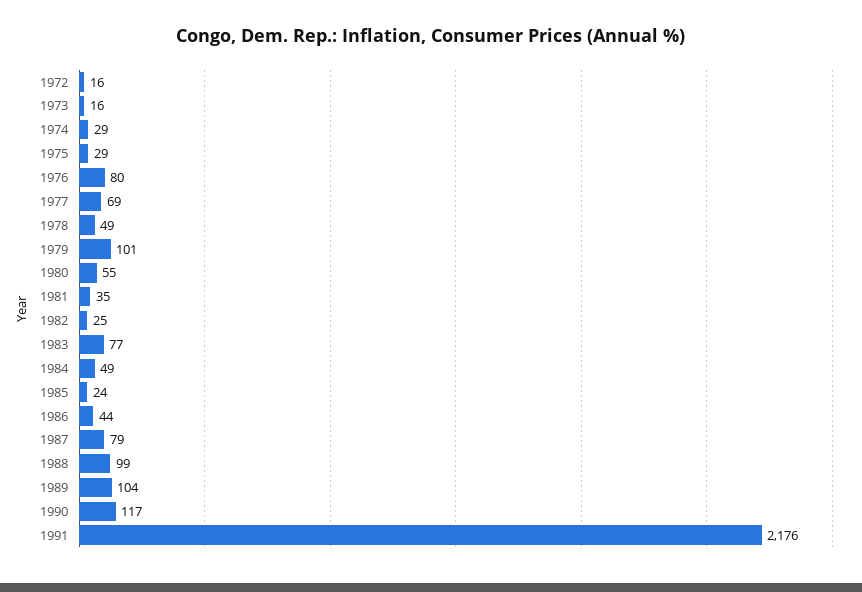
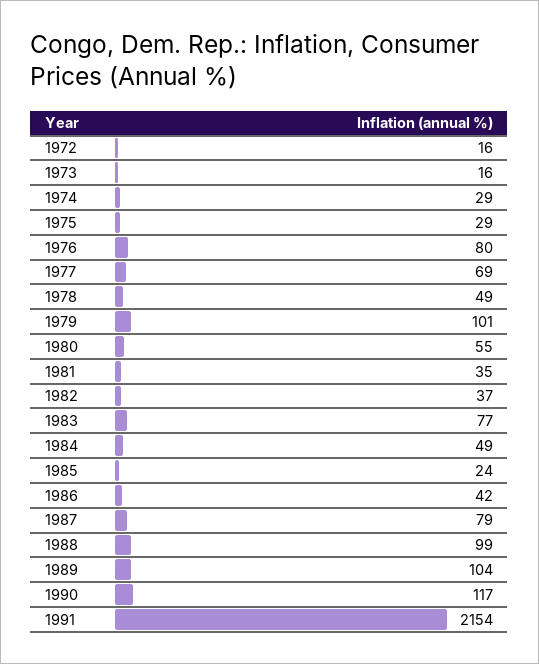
1982: 25 -> 37
1986: 44 -> 42
1991: 2176 -> 2154

